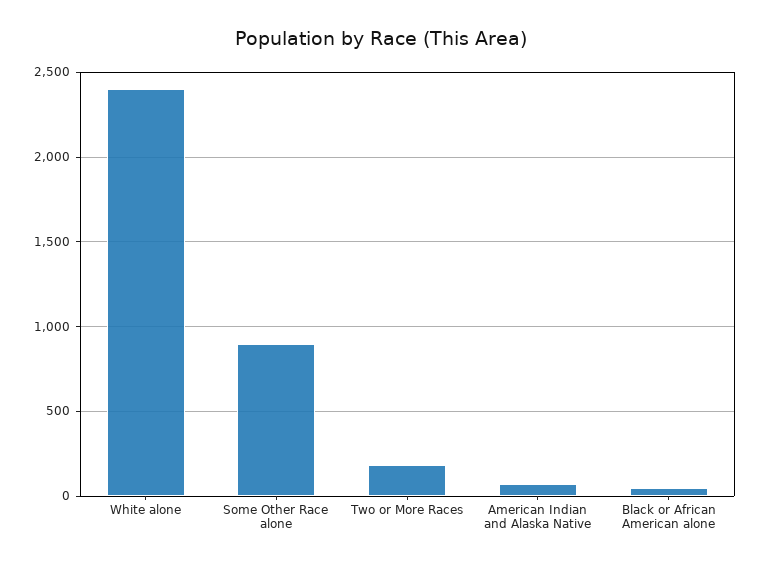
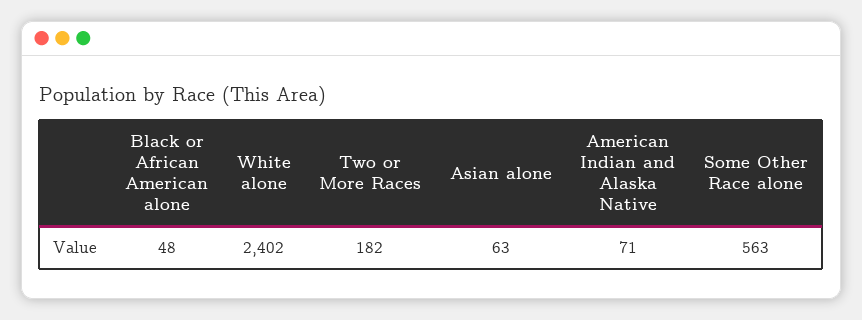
Some Other Race alone: 900 -> 563
Asian alone: none -> 63

